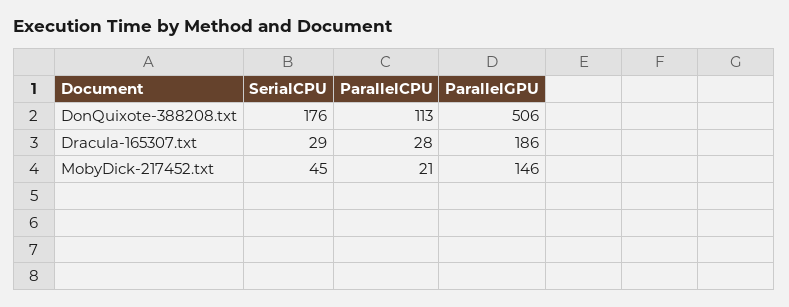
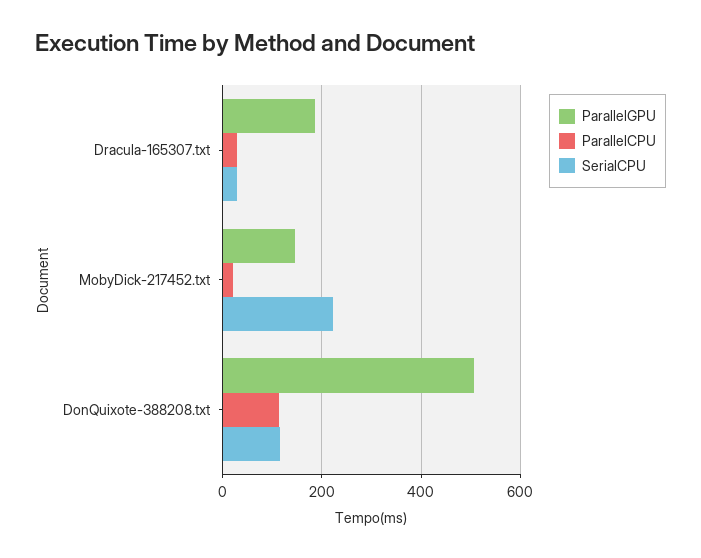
SerialCPU, DonQuixote-388208.txt: 176 -> 120
SerialCPU, MobyDick-217452.txt: 45 -> 220

